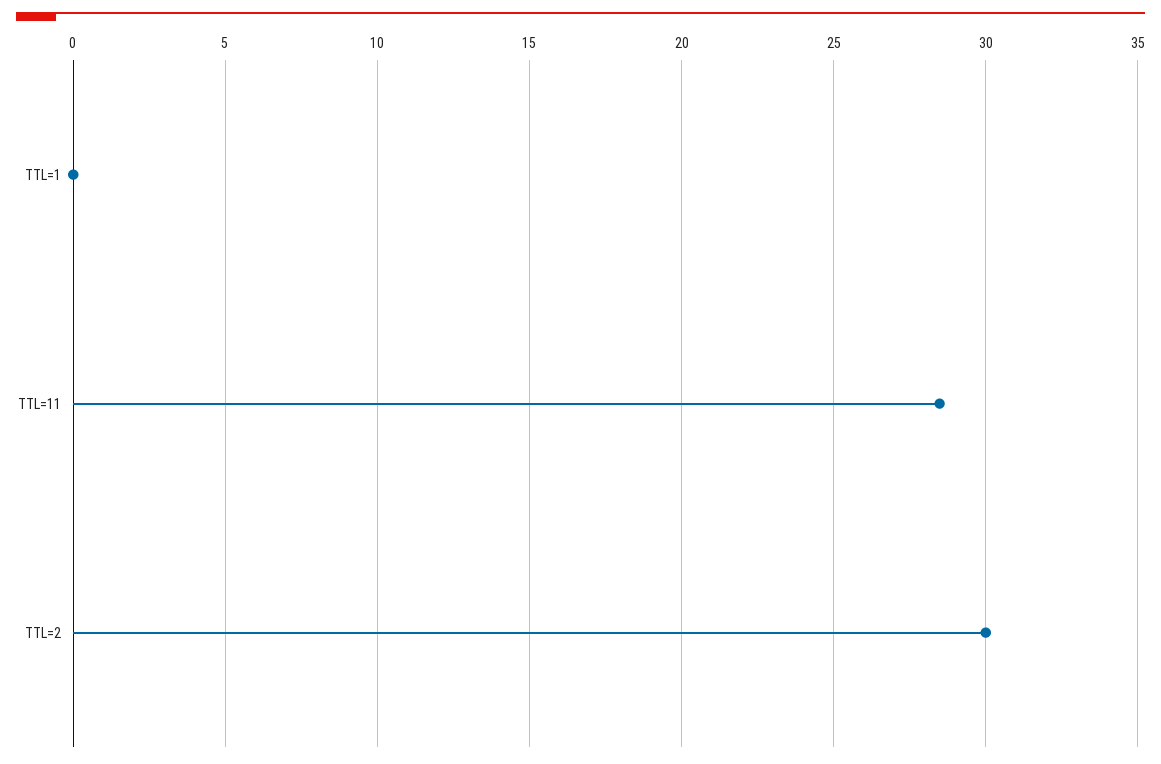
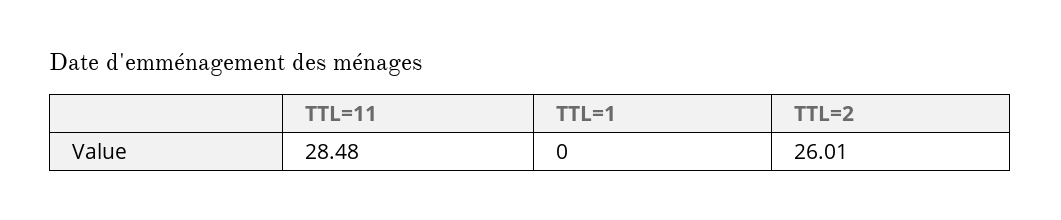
TTL=2: 30 -> 26.01

